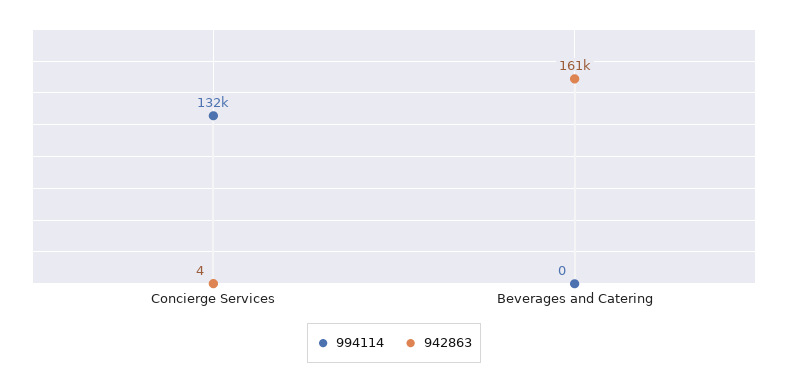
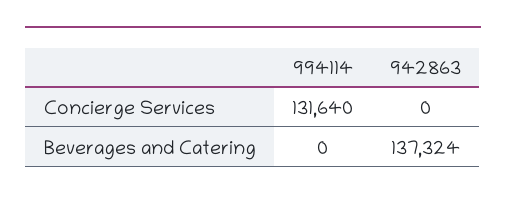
942863, Concierge Services: 4 -> 0
942863, Beverages and Catering: 161000 -> 137324

